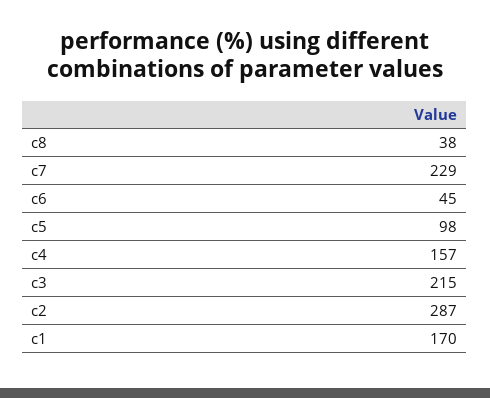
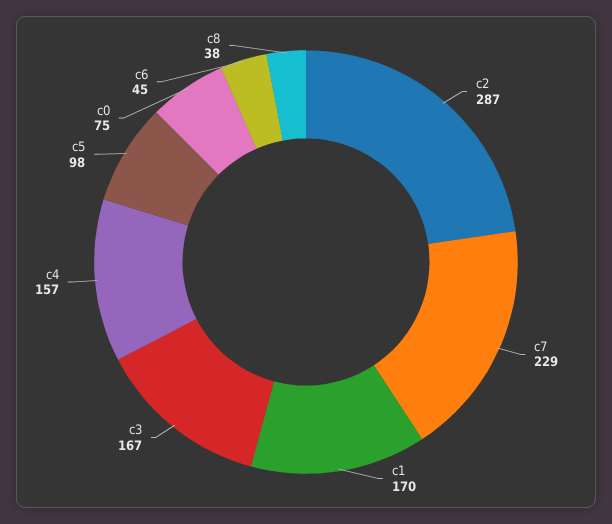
c3: 215 -> 167
c0: none -> 75

